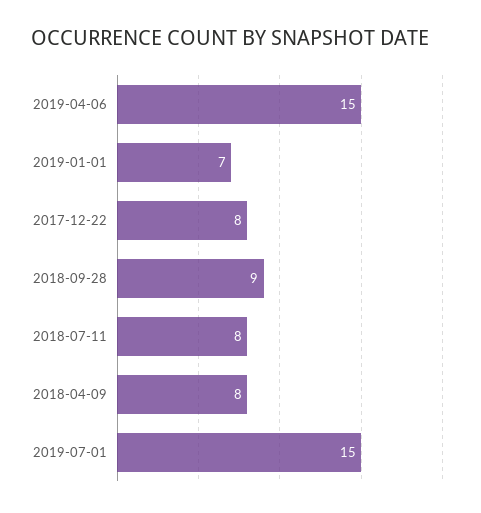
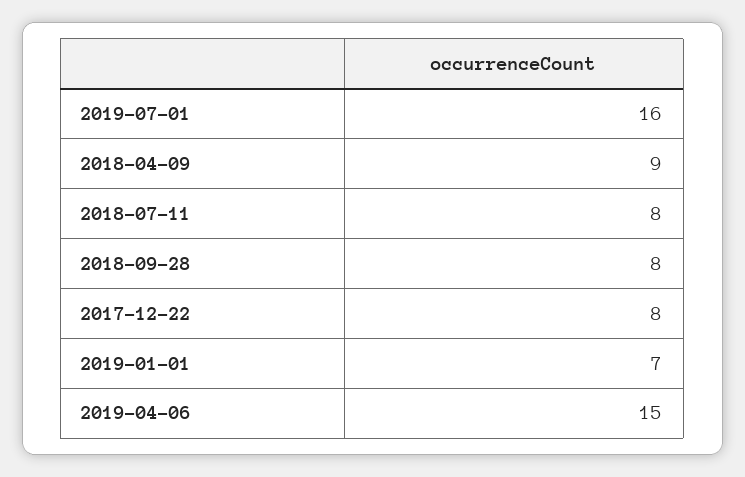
2018-09-28: 9 -> 8
2018-04-09: 8 -> 9
2019-07-01: 15 -> 16

